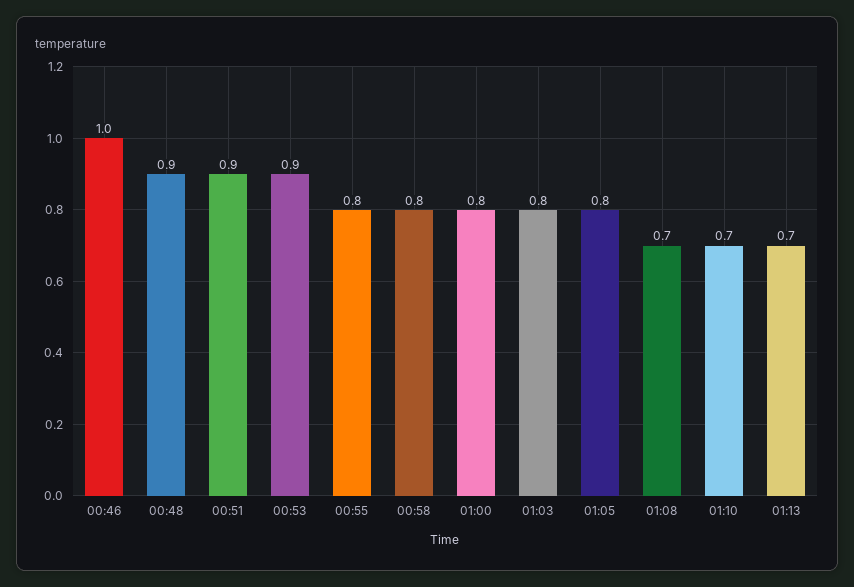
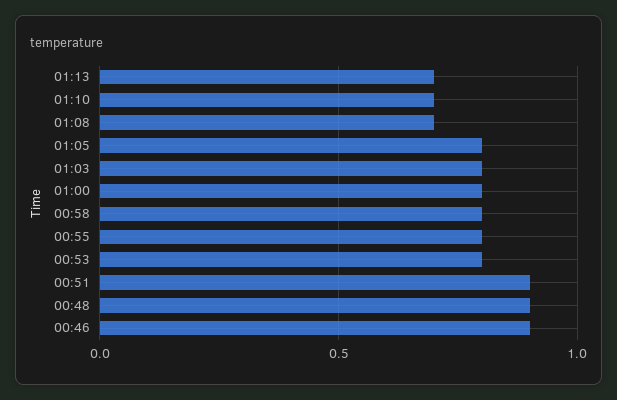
00:46: 1 -> 0.9
00:53: 0.9 -> 0.8

